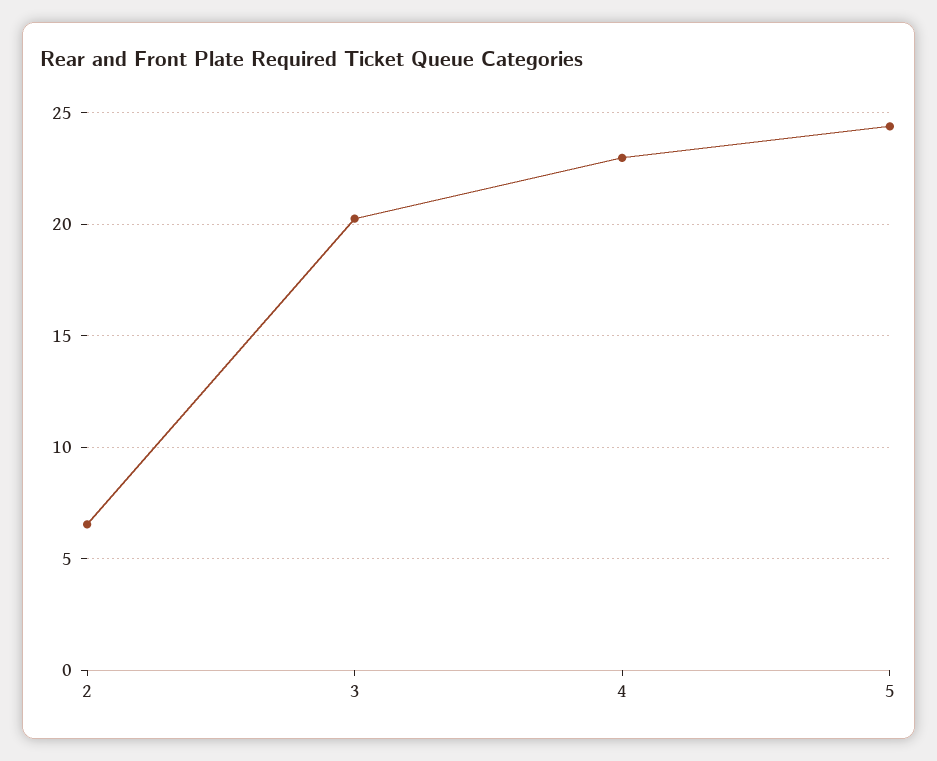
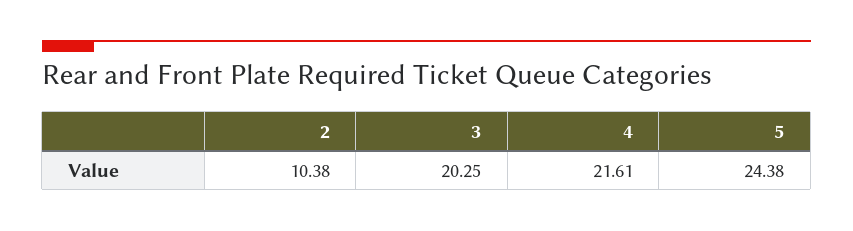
2: 6.5 -> 10.38
4: 23 -> 21.61

